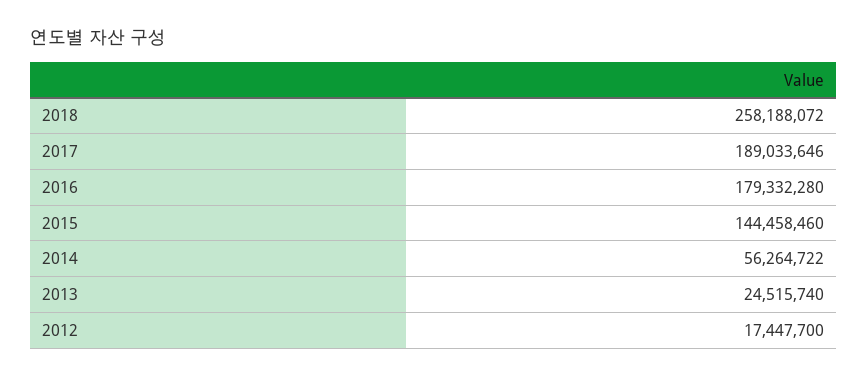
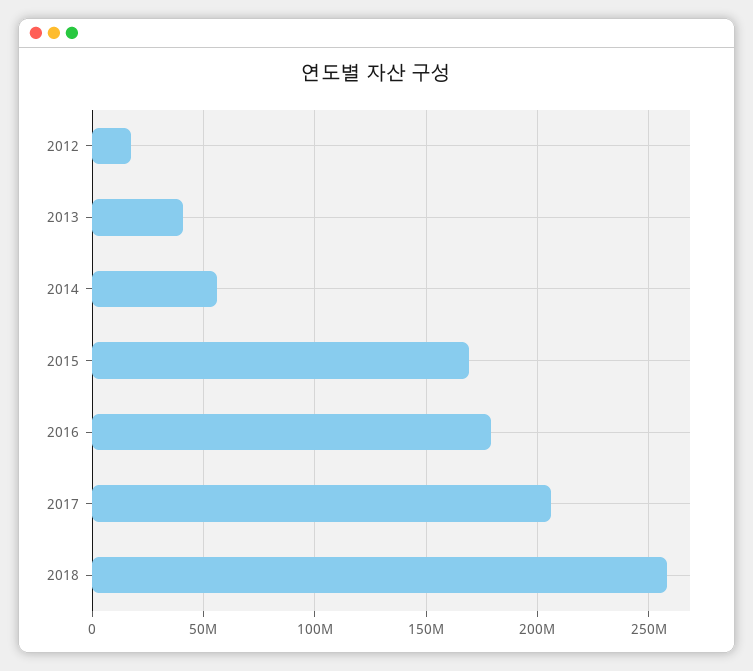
2017: 189033646 -> 205000000
2015: 144458460 -> 170000000
2013: 24515740 -> 40000000

